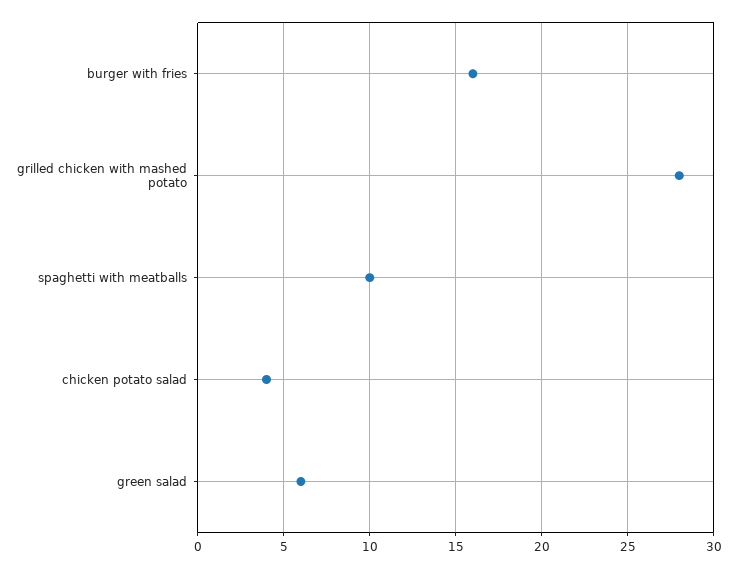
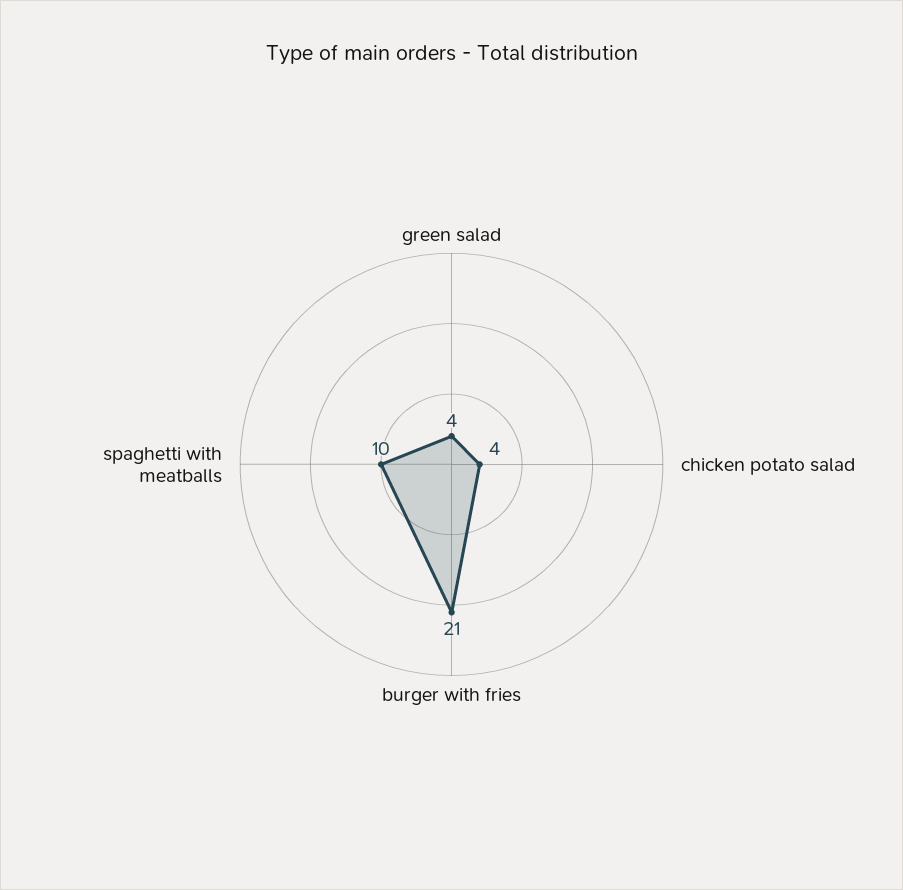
burger with fries: 16 -> 21
grilled chicken with mashed potato: 28 -> none
green salad: 6 -> 4

